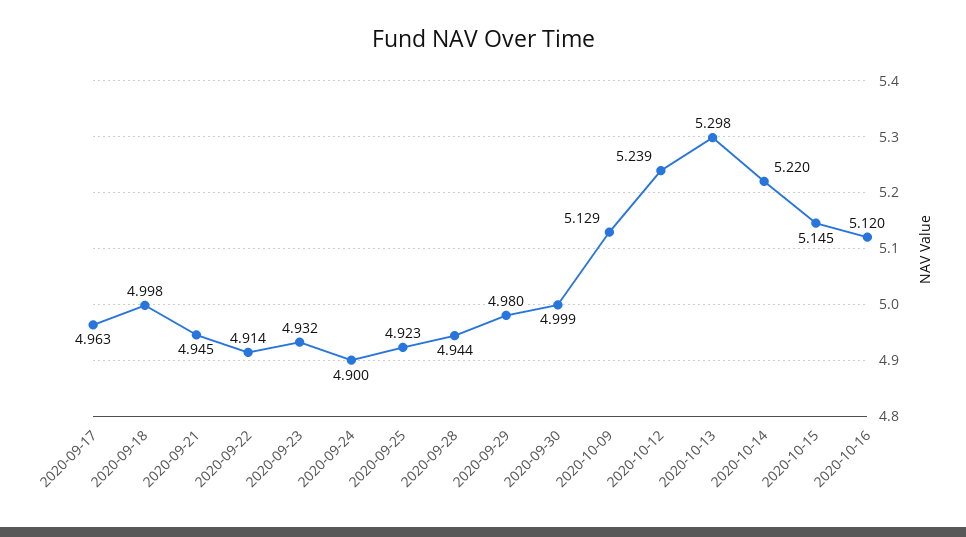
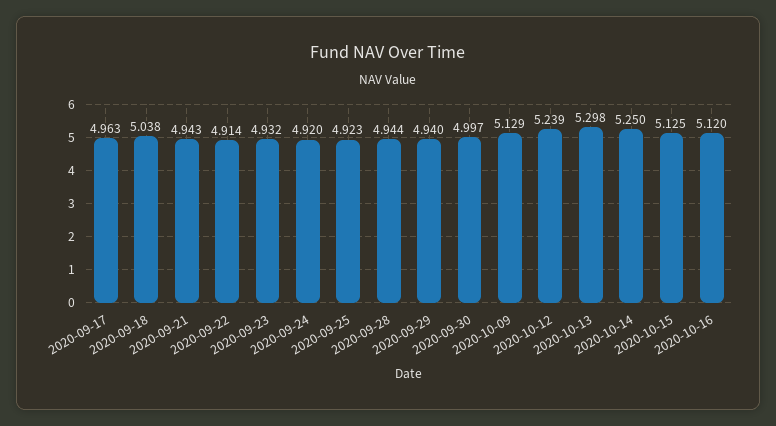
2020-09-18: 4.998 -> 5.038
2020-09-21: 4.945 -> 4.943
2020-09-24: 4.9 -> 4.92
2020-09-29: 4.98 -> 4.94
2020-09-30: 4.999 -> 4.997
2020-10-14: 5.22 -> 5.25
2020-10-15: 5.145 -> 5.125

